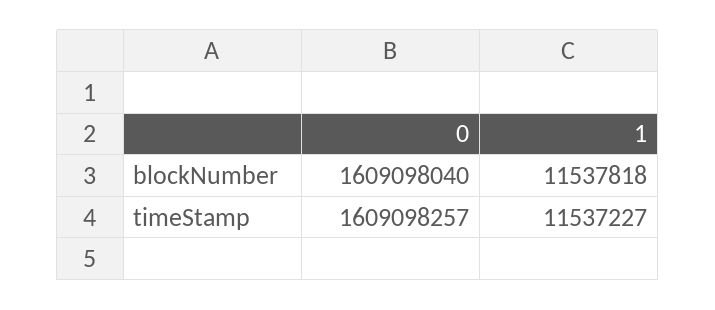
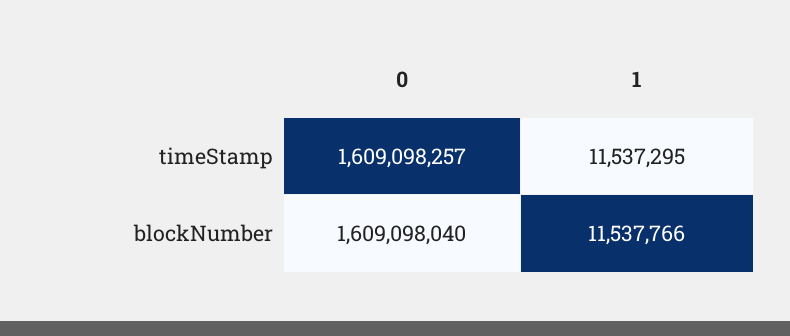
1, blockNumber: 11537818 -> 11537766
1, timeStamp: 11537227 -> 11537295

